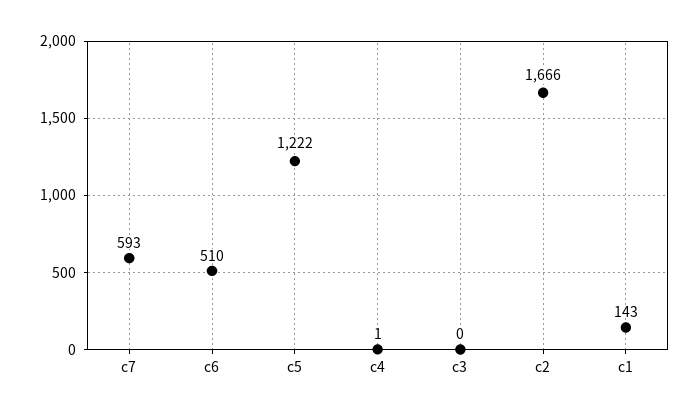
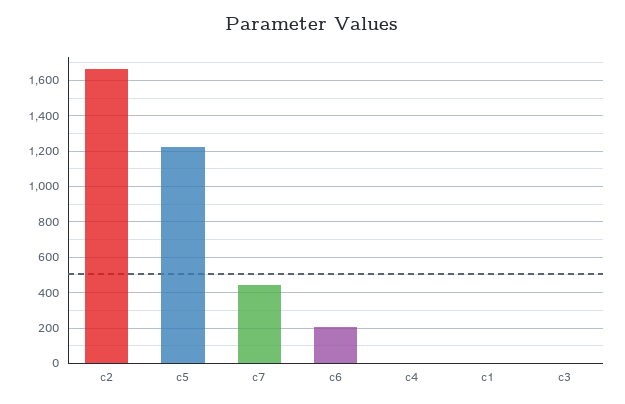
c7: 593 -> 450
c6: 510 -> 200
c1: 143 -> 0

